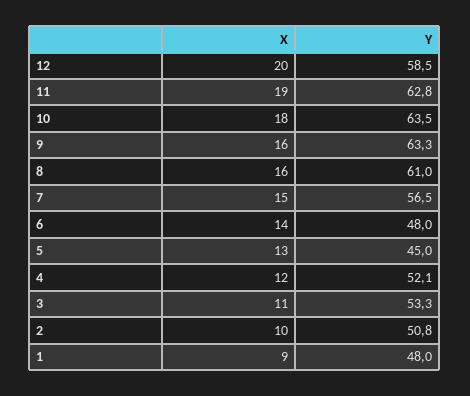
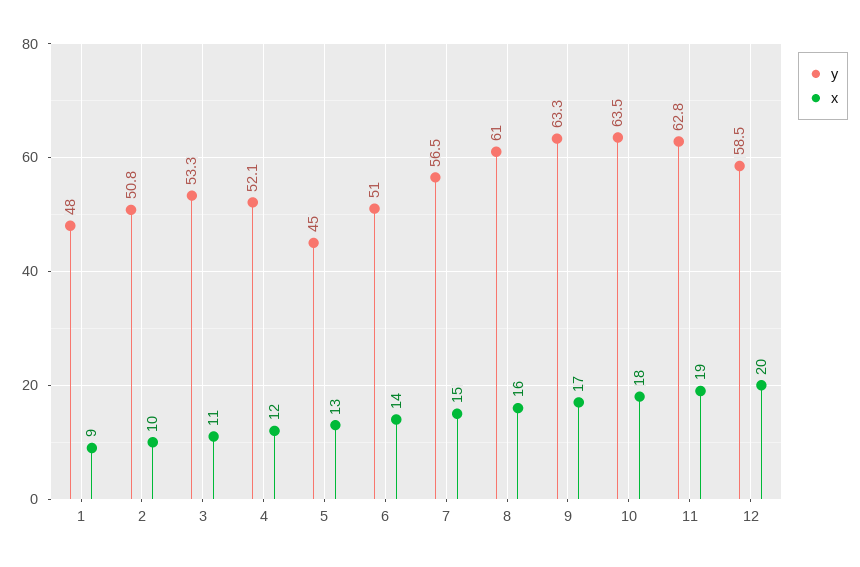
X, 9: 16 -> 17
Y, 6: 48 -> 51

